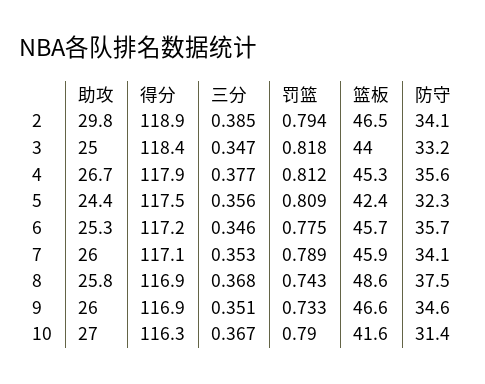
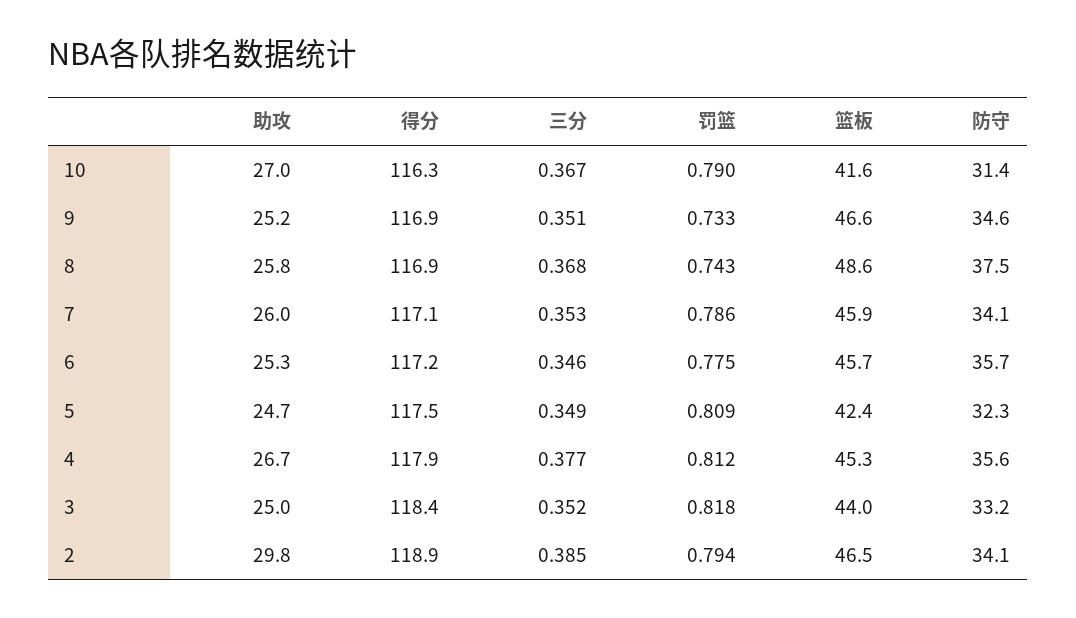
三分, 3: 0.347 -> 0.352
助攻, 5: 24.4 -> 24.7
三分, 5: 0.356 -> 0.349
罚篮, 7: 0.789 -> 0.786
助攻, 9: 26 -> 25.2

